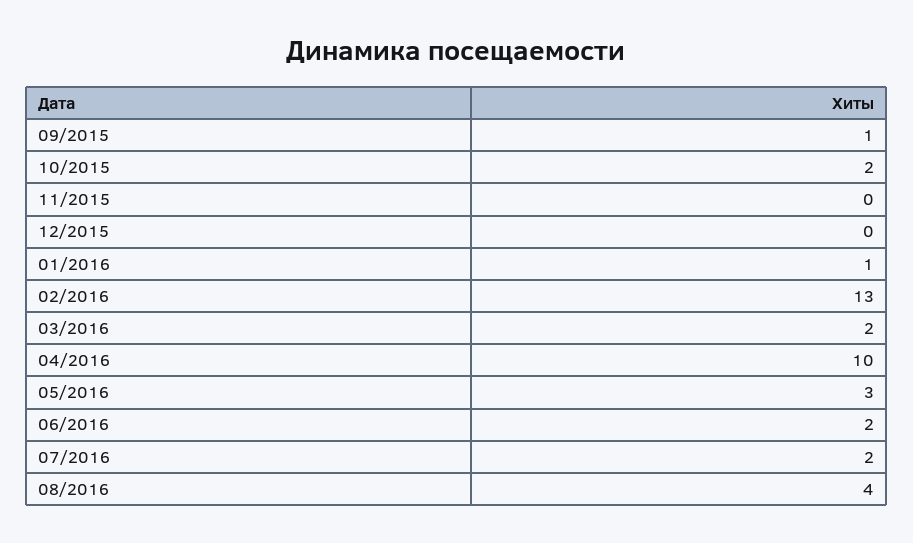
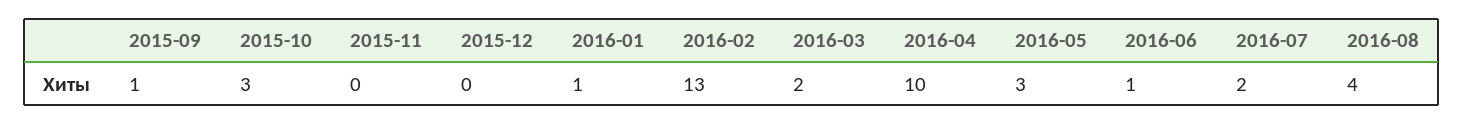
10/2015: 2 -> 3
06/2016: 2 -> 1

